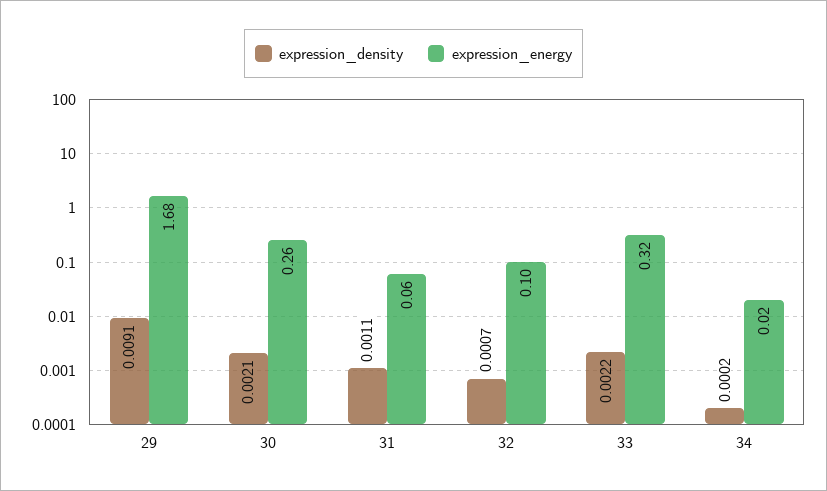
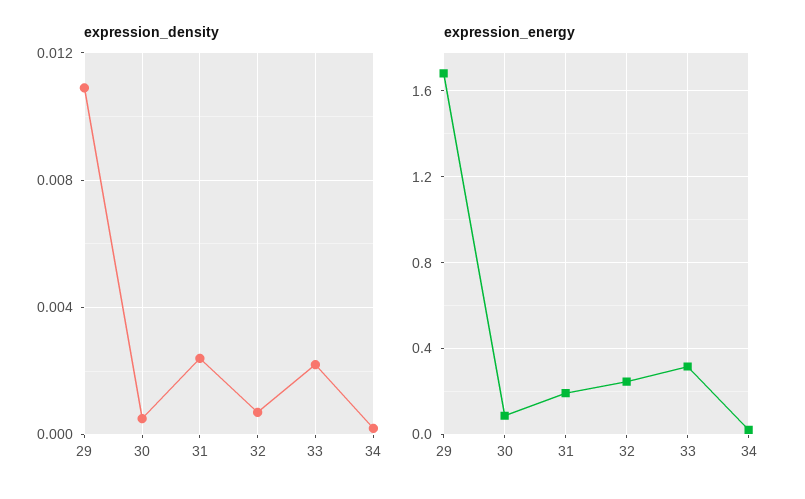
expression_density, 29: 0.0091 -> 0.011
expression_density, 30: 0.0021 -> 0.0005
expression_energy, 30: 0.26 -> 0.1
expression_density, 31: 0.0011 -> 0.0025
expression_energy, 31: 0.06 -> 0.2
expression_energy, 32: 0.1 -> 0.25

